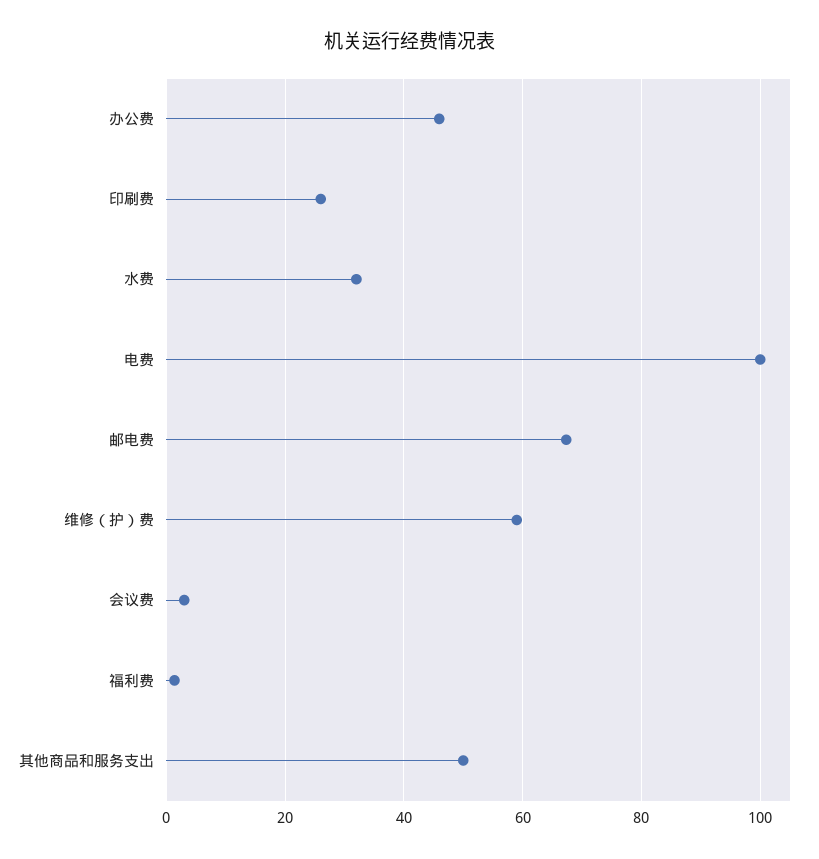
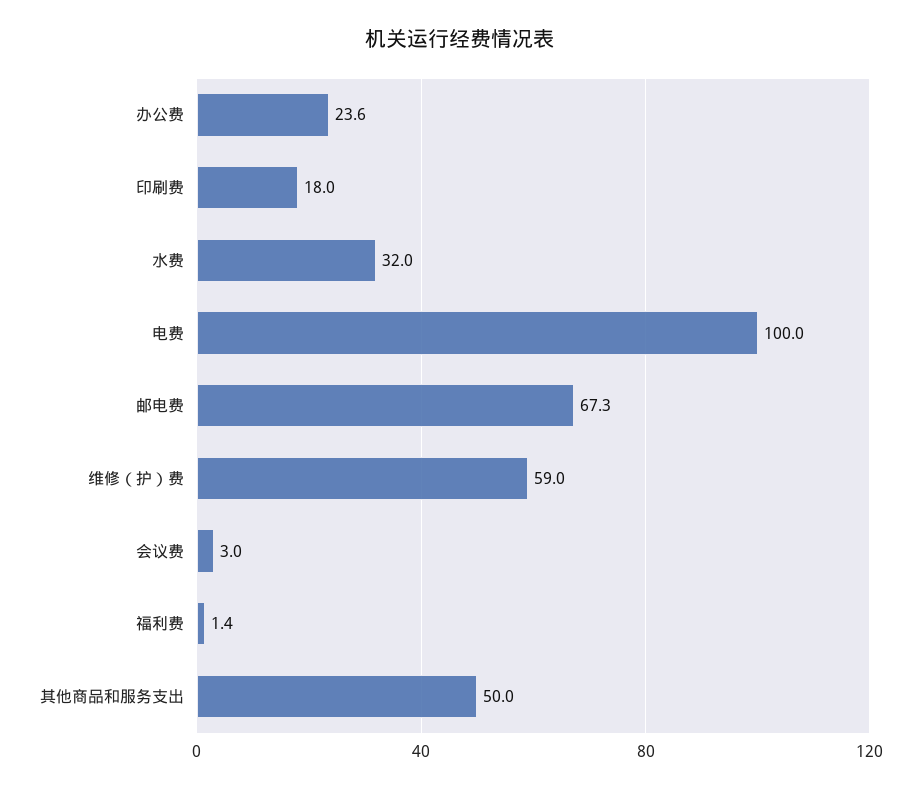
办公费: 46 -> 23.6
印刷费: 26 -> 18

